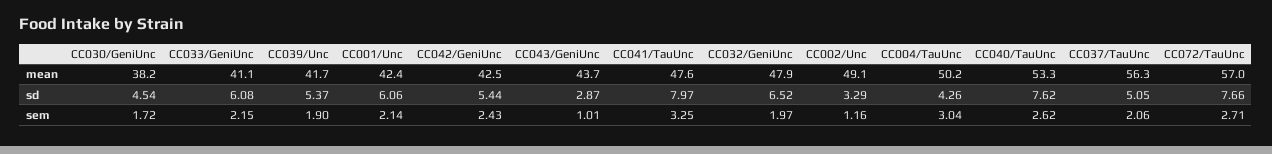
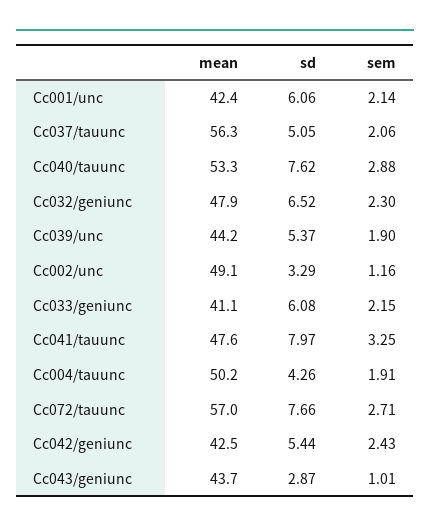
CC030/GeniUnc, mean: 38.2 -> none
CC039/Unc, mean: 41.7 -> 44.2
CC030/GeniUnc, sd: 4.54 -> none
CC030/GeniUnc, sem: 1.72 -> none
CC032/GeniUnc, sem: 1.97 -> 2.3
CC004/TauUnc, sem: 3.04 -> 1.91
CC040/TauUnc, sem: 2.62 -> 2.88

